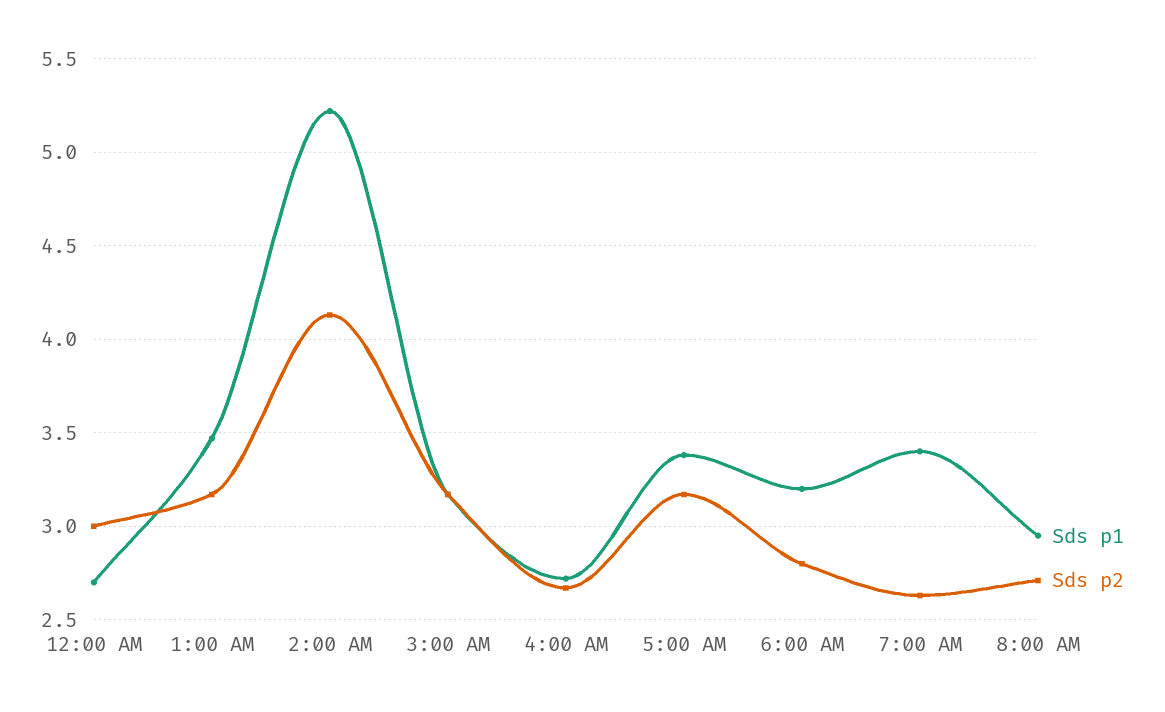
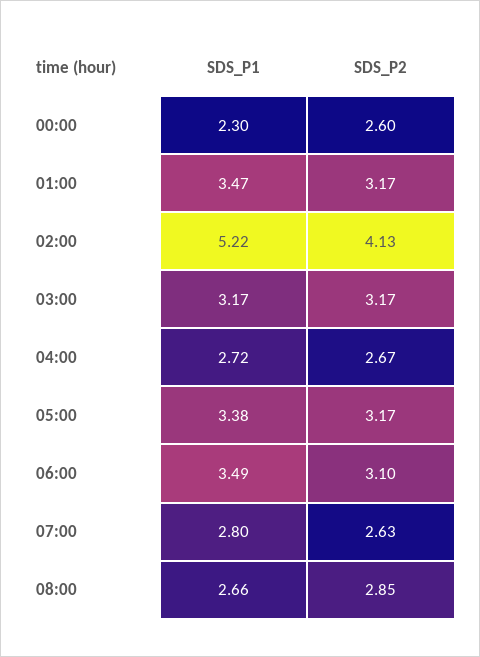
Sds p1, 12:00 AM: 2.7 -> 2.3
Sds p2, 12:00 AM: 3 -> 2.6
Sds p1, 6:00 AM: 3.2 -> 3.49
Sds p2, 6:00 AM: 2.8 -> 3.1
Sds p1, 7:00 AM: 3.4 -> 2.8
Sds p1, 8:00 AM: 2.95 -> 2.66
Sds p2, 8:00 AM: 2.7 -> 2.85

